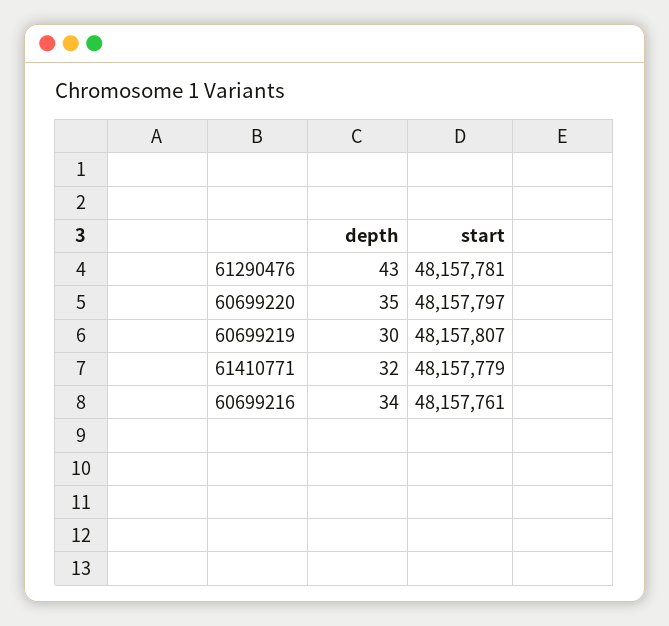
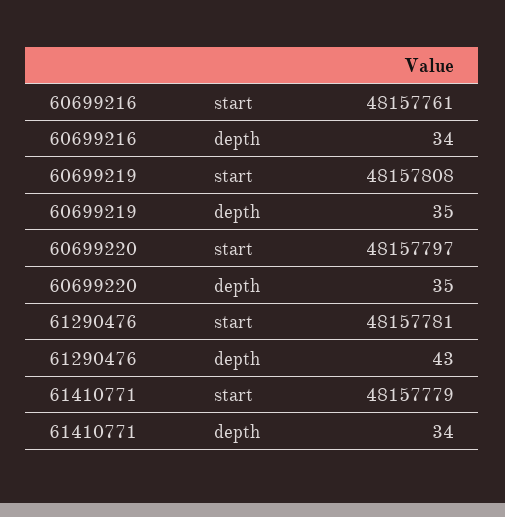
depth, 60699219: 30 -> 35
start, 60699219: 48157807 -> 48157808
depth, 61410771: 32 -> 34

